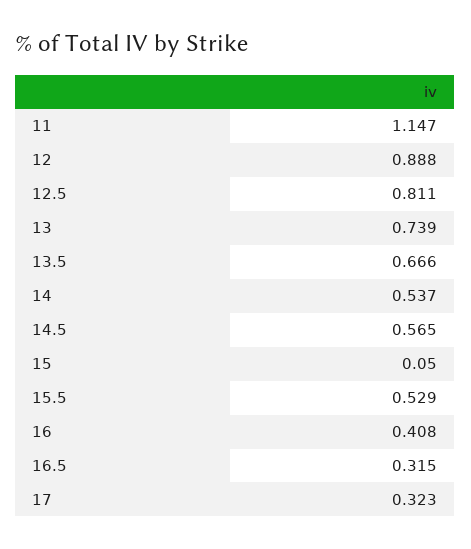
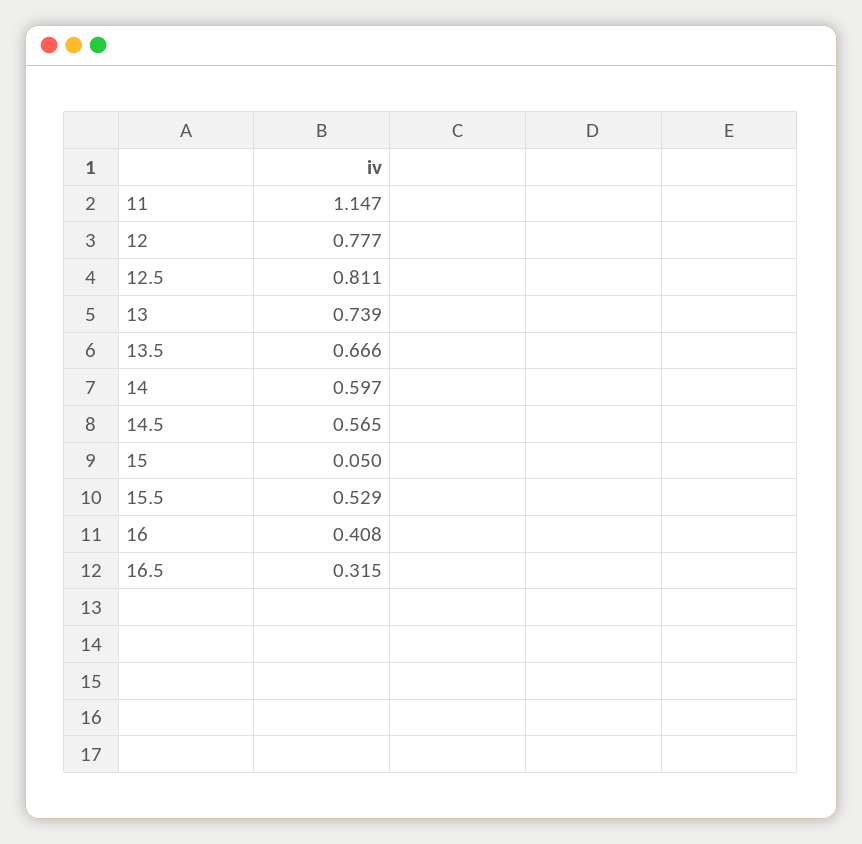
12: 0.888 -> 0.777
14: 0.537 -> 0.597
17: 0.323 -> none

